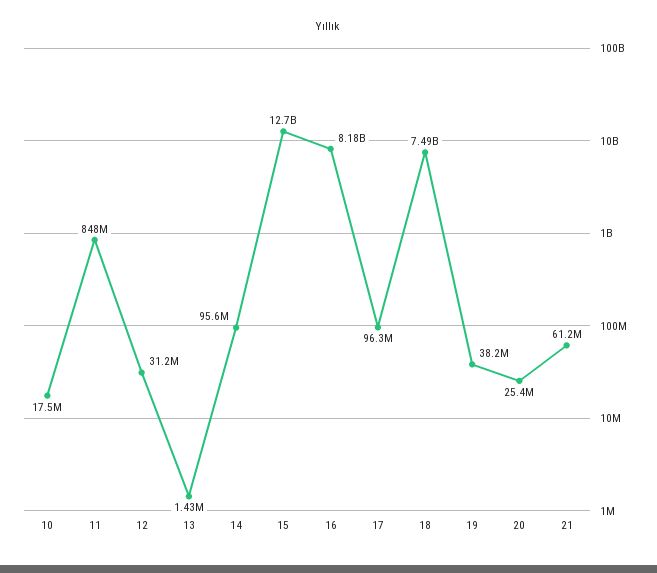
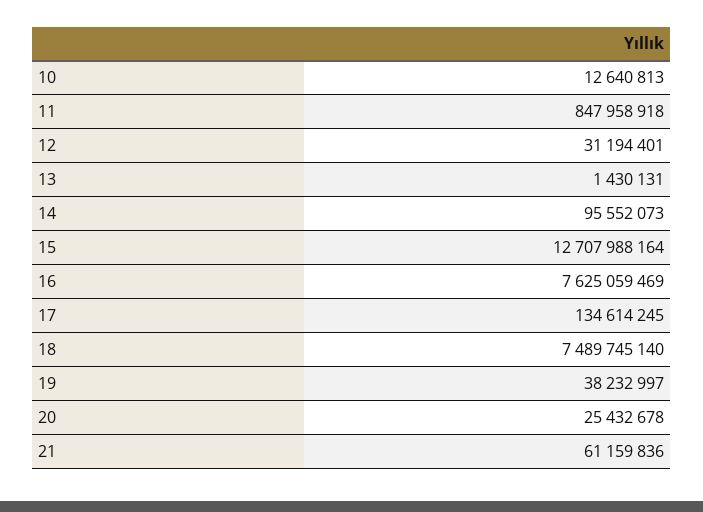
10: 17500000 -> 12640813
16: 8180000000 -> 7625059469
17: 96300000 -> 134614245

